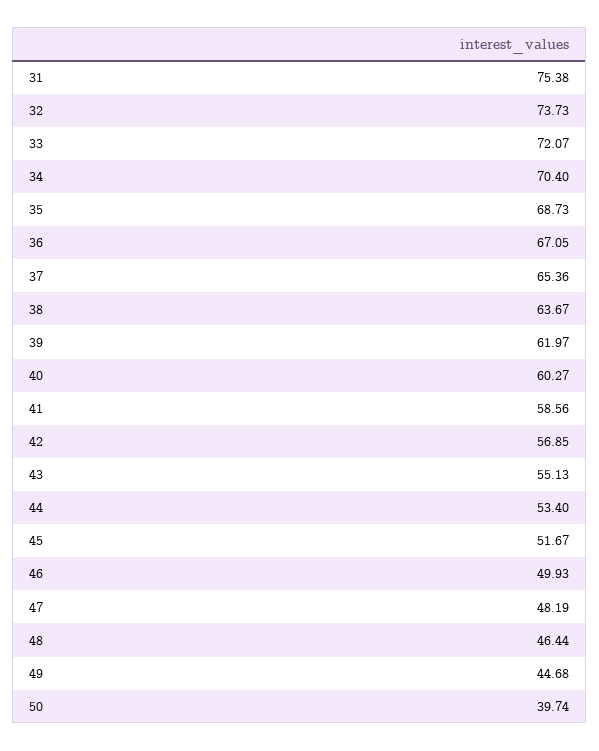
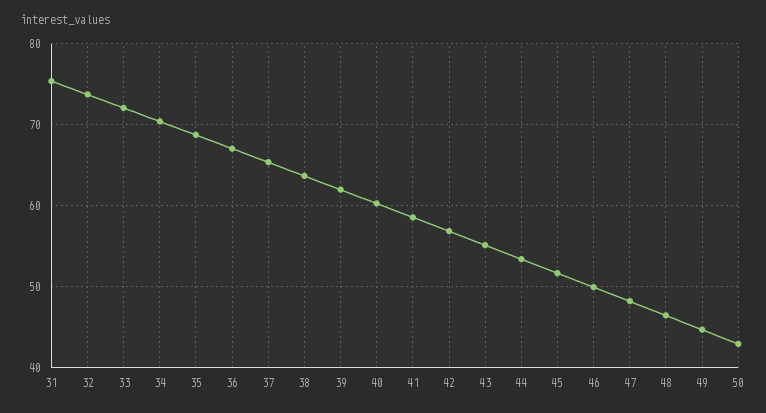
50: 39.74 -> 43

